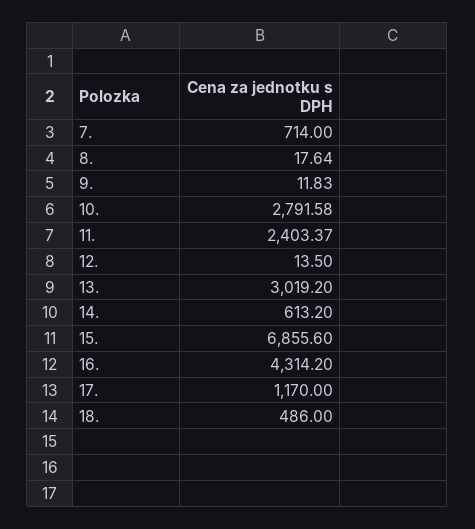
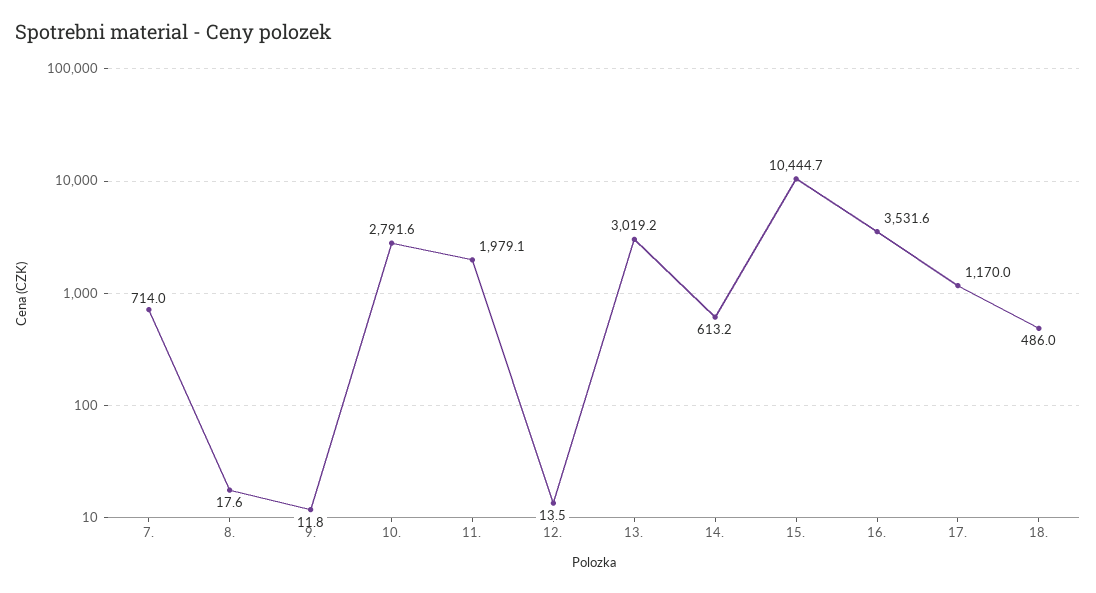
11.: 2403.37 -> 1979.1
15.: 6855.6 -> 10444.7
16.: 4314.2 -> 3531.6

